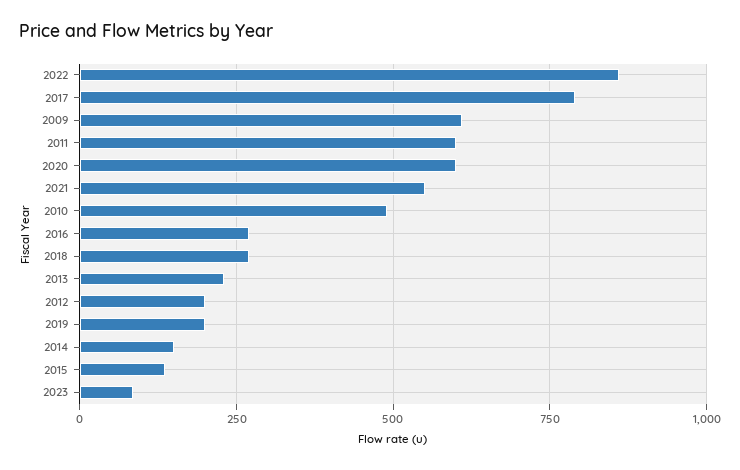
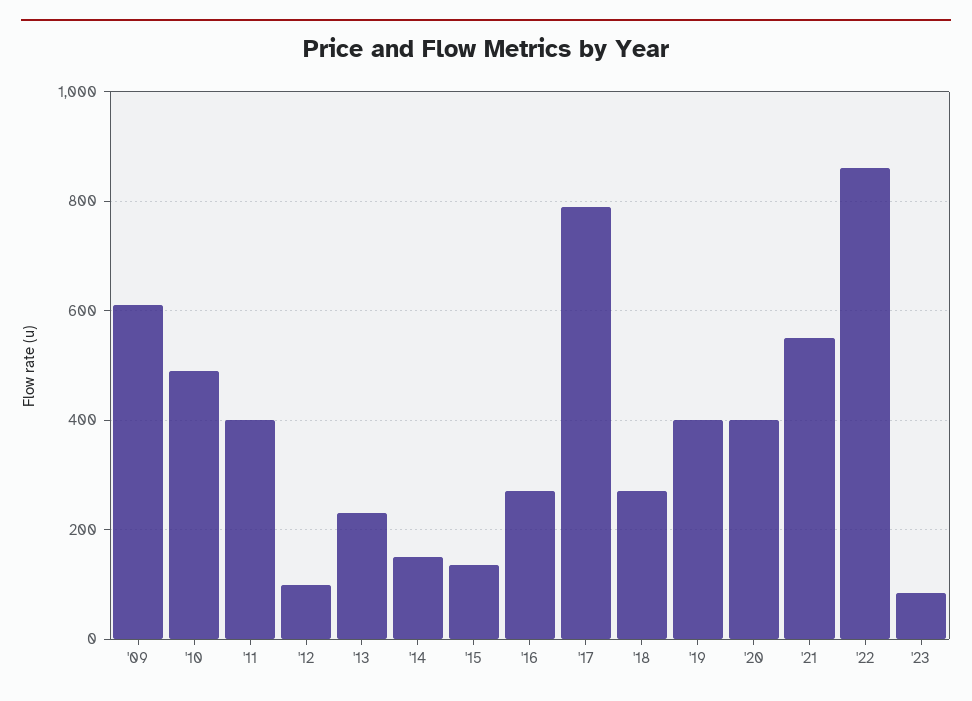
2011: 600 -> 400
2020: 600 -> 400
2012: 200 -> 100
2019: 200 -> 400

